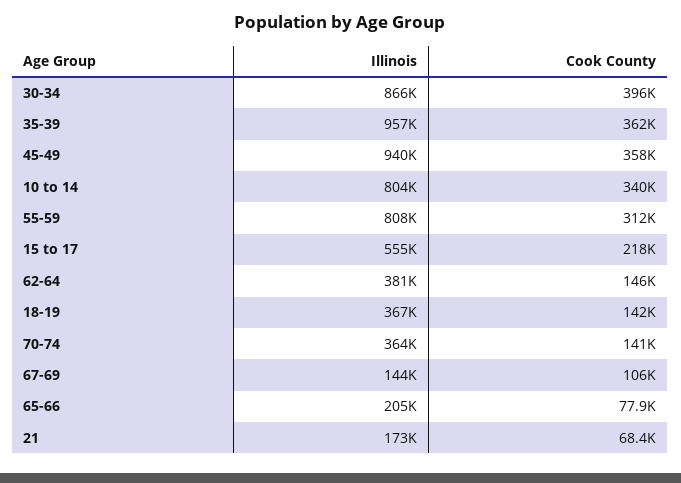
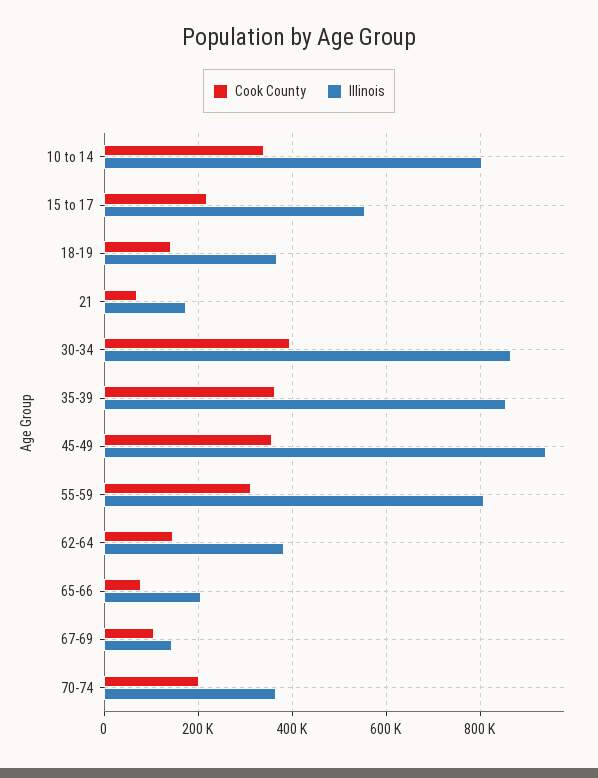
Illinois, 35-39: 957000 -> 860000
Cook County, 70-74: 141000 -> 200000

